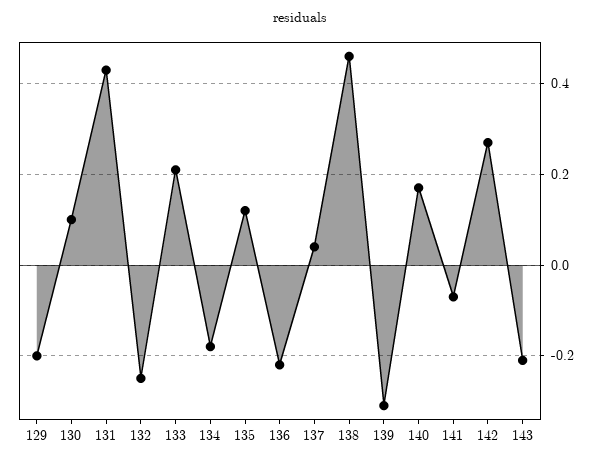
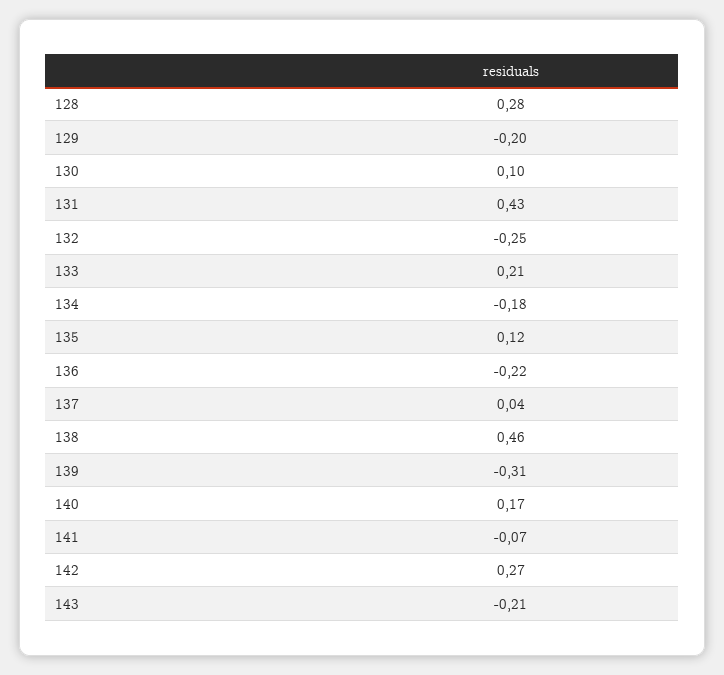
128: none -> 0.28

